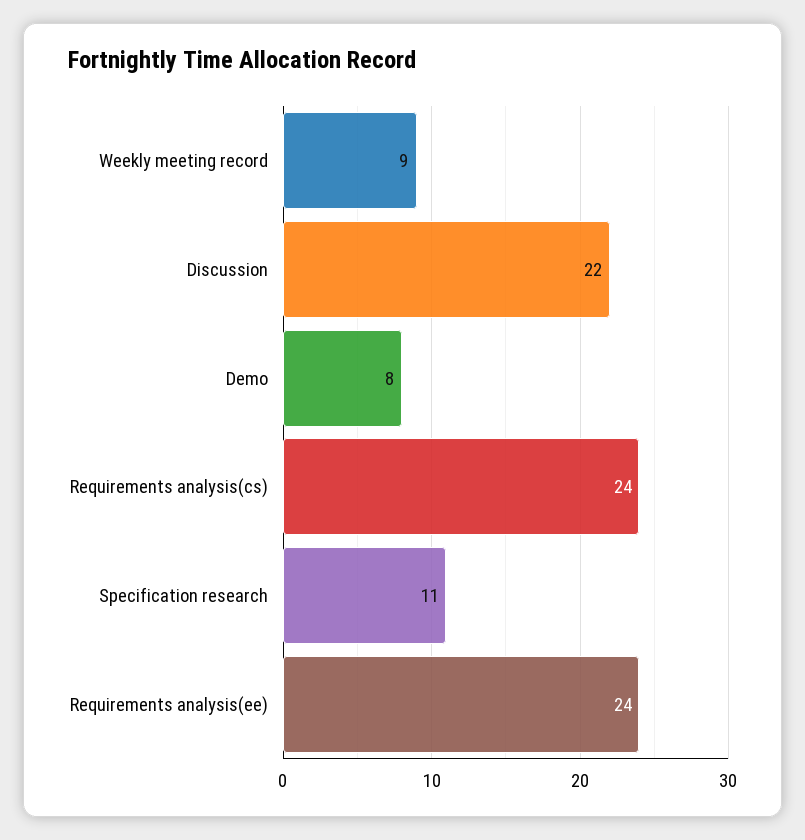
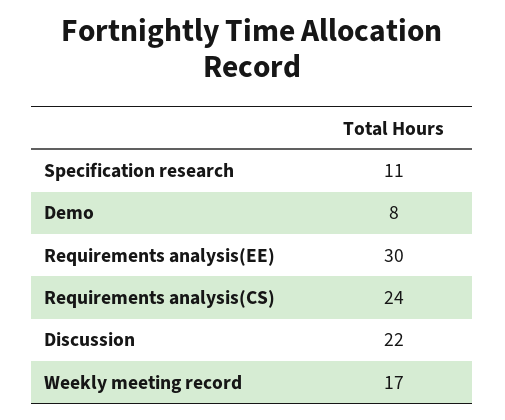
Weekly meeting record: 9 -> 17
Requirements analysis(ee): 24 -> 30

